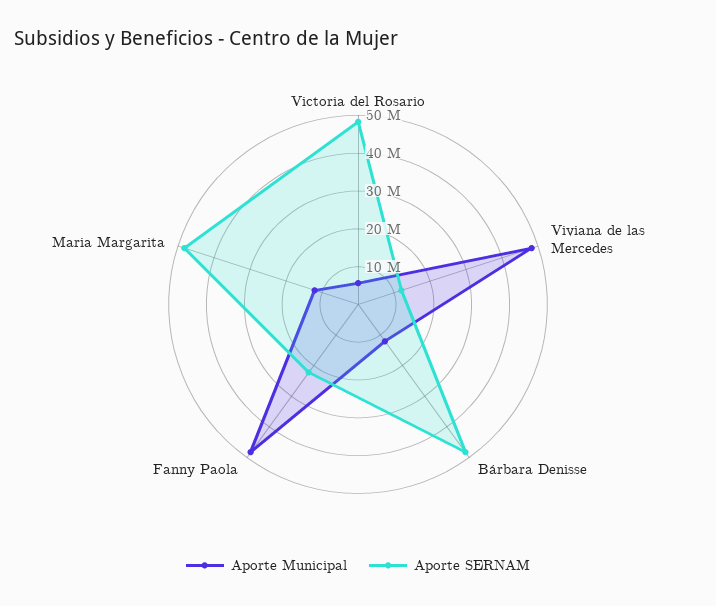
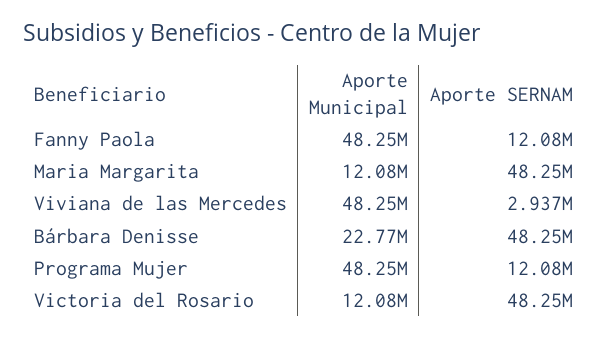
Aporte Municipal, Victoria del Rosario: 5000000 -> 12080000
Aporte SERNAM, Viviana de las Mercedes: 12500000 -> 2937000
Aporte Municipal, Bárbara Denisse: 12500000 -> 22770000
Aporte SERNAM, Fanny Paola: 22500000 -> 12080000
Aporte Municipal, Programa Mujer: none -> 48250000
Aporte SERNAM, Programa Mujer: none -> 12080000

